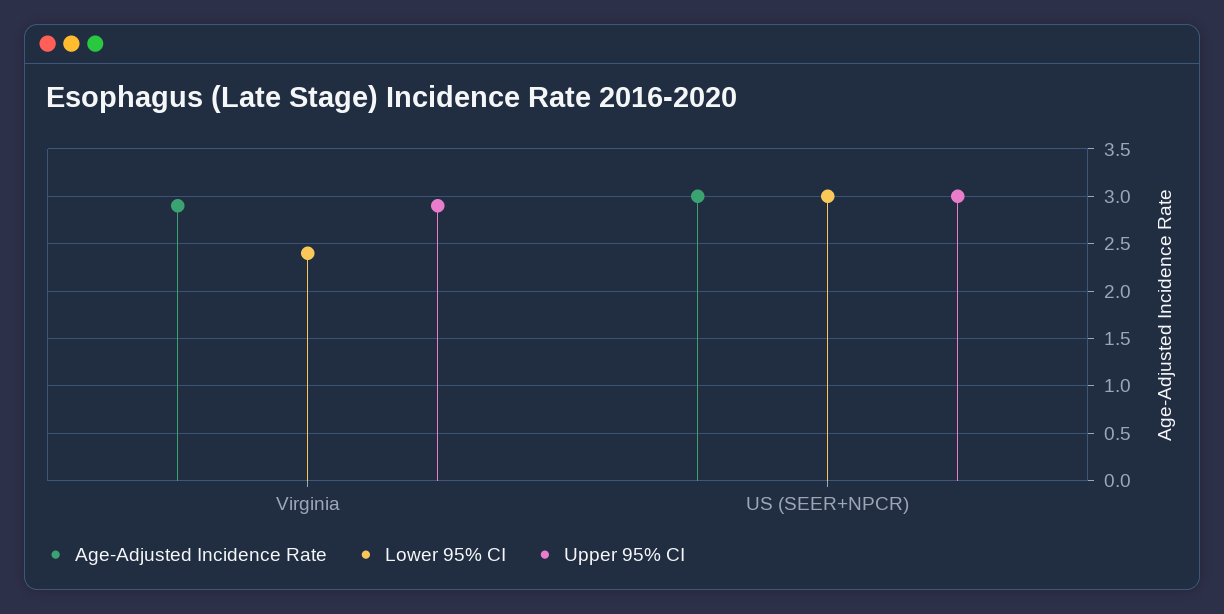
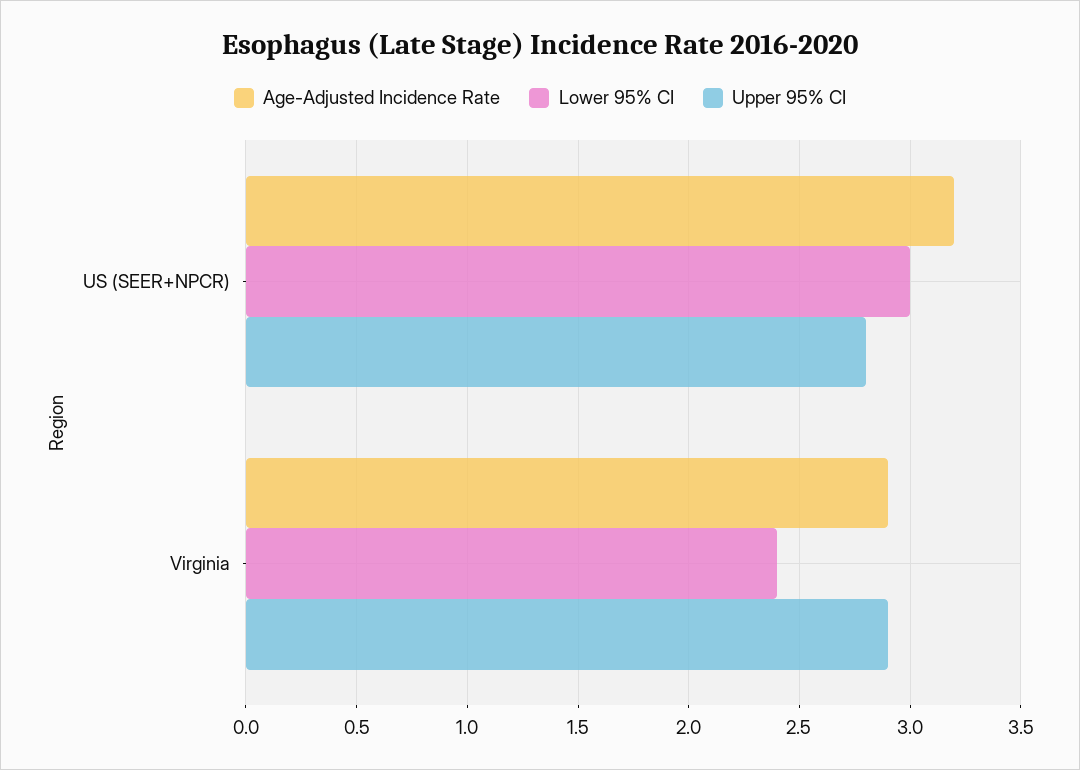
Age-Adjusted Incidence Rate, US (SEER+NPCR): 3 -> 3.2
Upper 95% CI, US (SEER+NPCR): 3 -> 2.8

